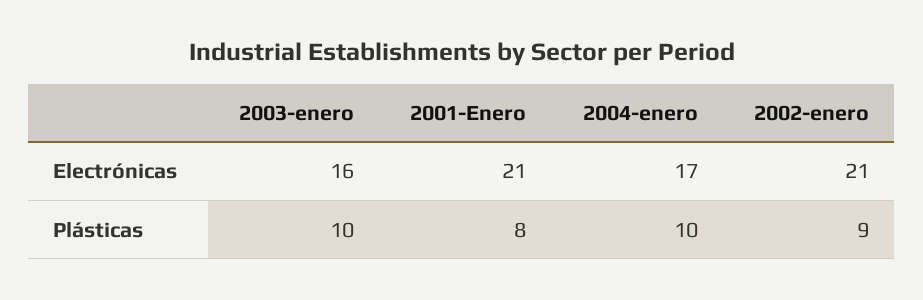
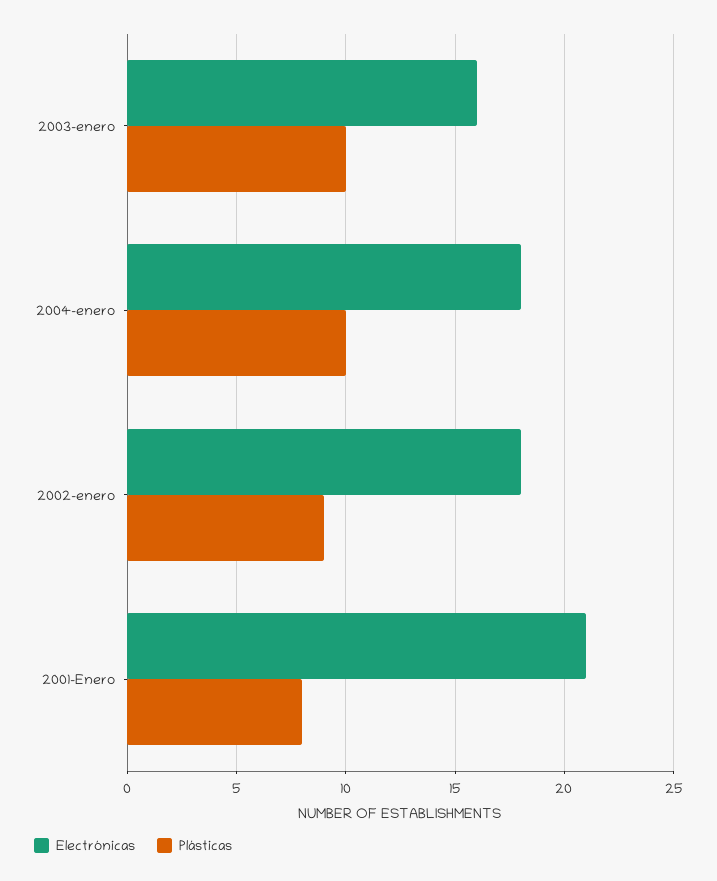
Electrónicas, 2004-enero: 17 -> 18
Electrónicas, 2002-enero: 21 -> 18

